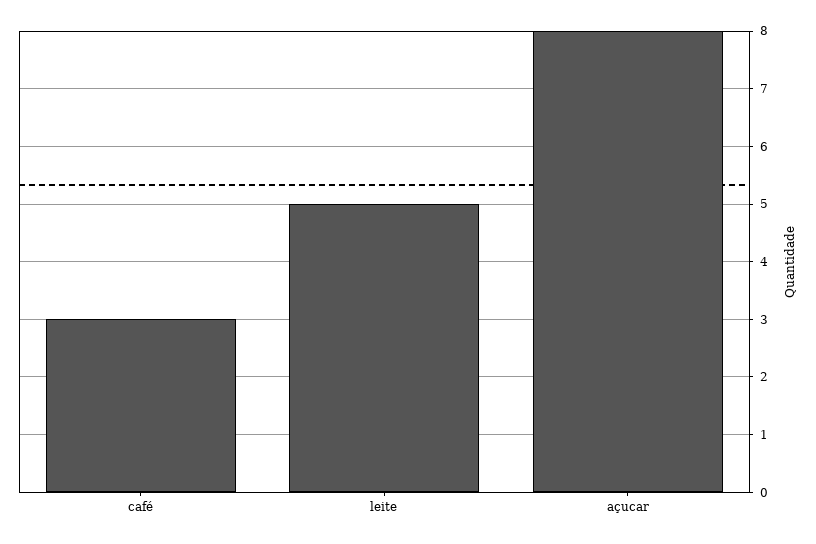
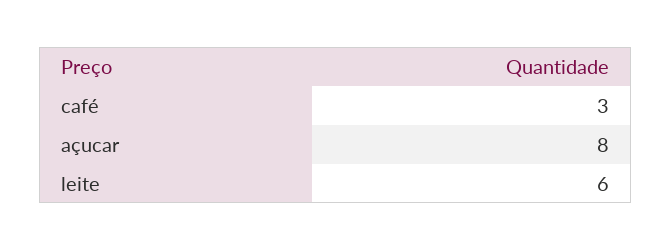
leite: 5 -> 6

